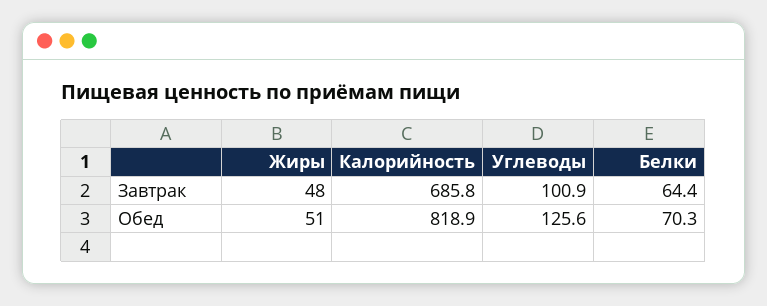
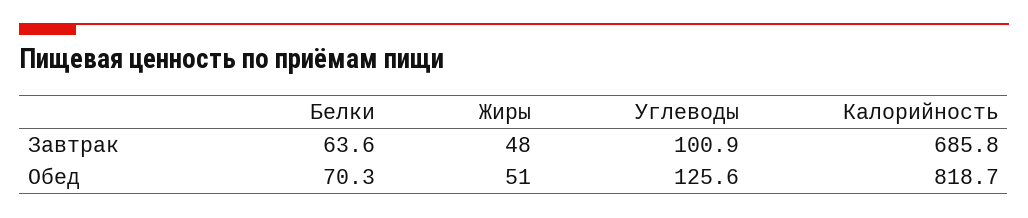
Белки, Завтрак: 64.4 -> 63.6
Калорийность, Обед: 818.9 -> 818.7

